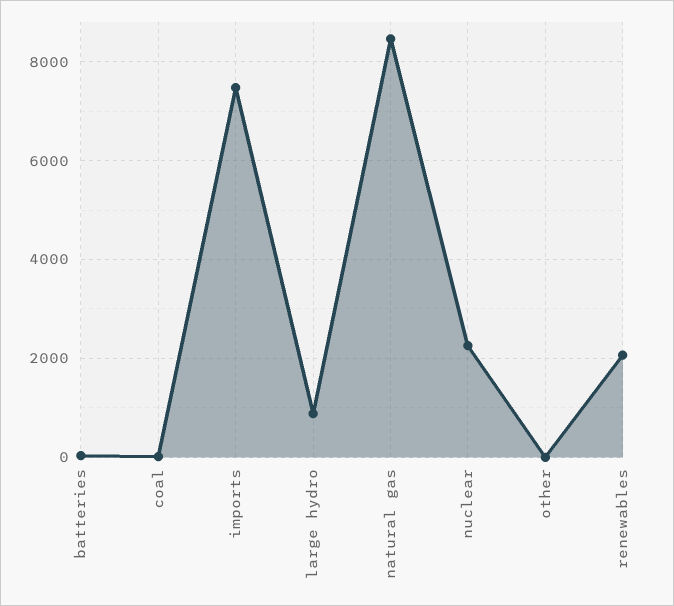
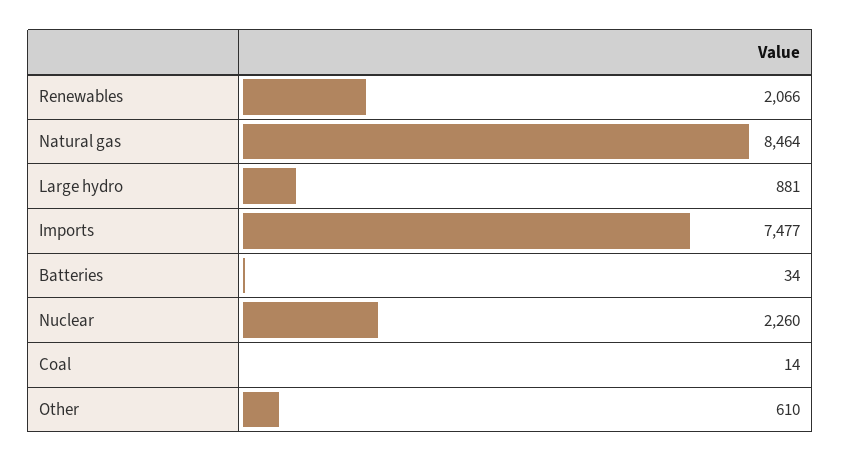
other: 0 -> 610

